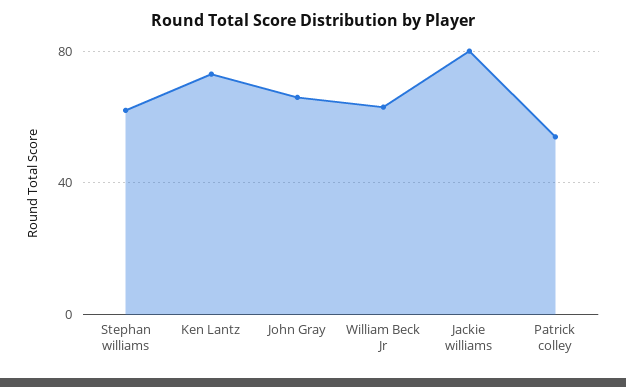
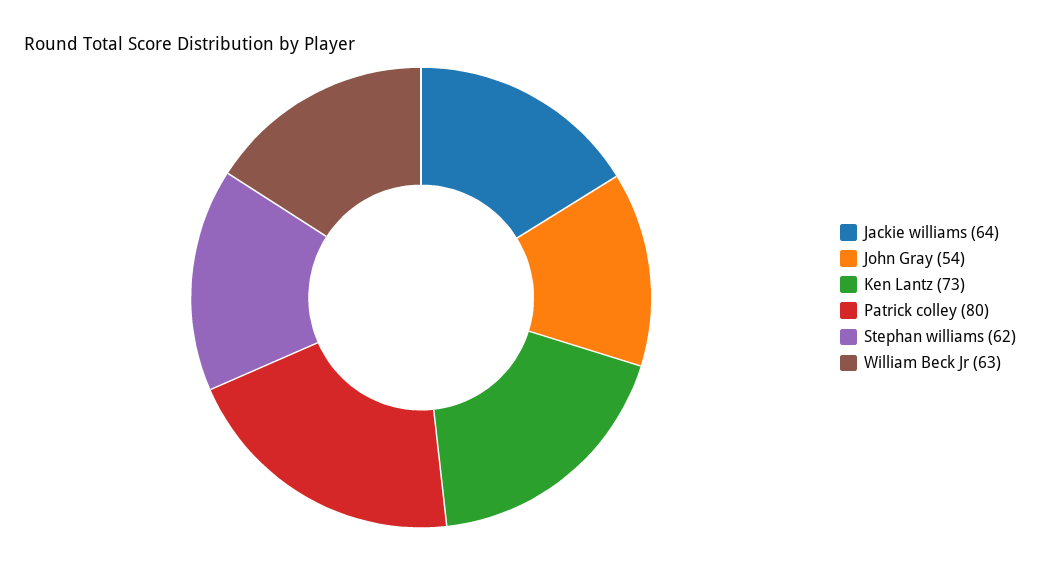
John Gray: 65 -> 54
Jackie williams: 80 -> 64
Patrick colley: 55 -> 80

